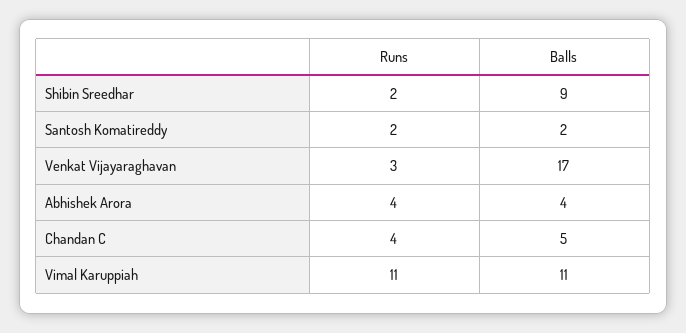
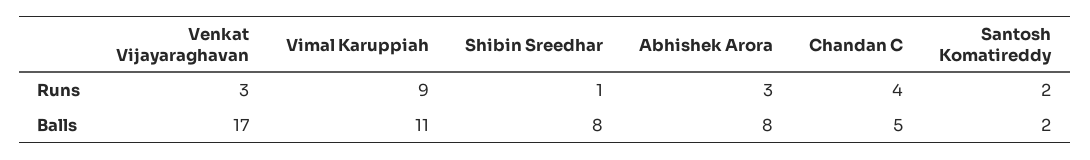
Runs, Shibin Sreedhar: 2 -> 1
Balls, Shibin Sreedhar: 9 -> 8
Runs, Abhishek Arora: 4 -> 3
Balls, Abhishek Arora: 4 -> 8
Runs, Vimal Karuppiah: 11 -> 9

